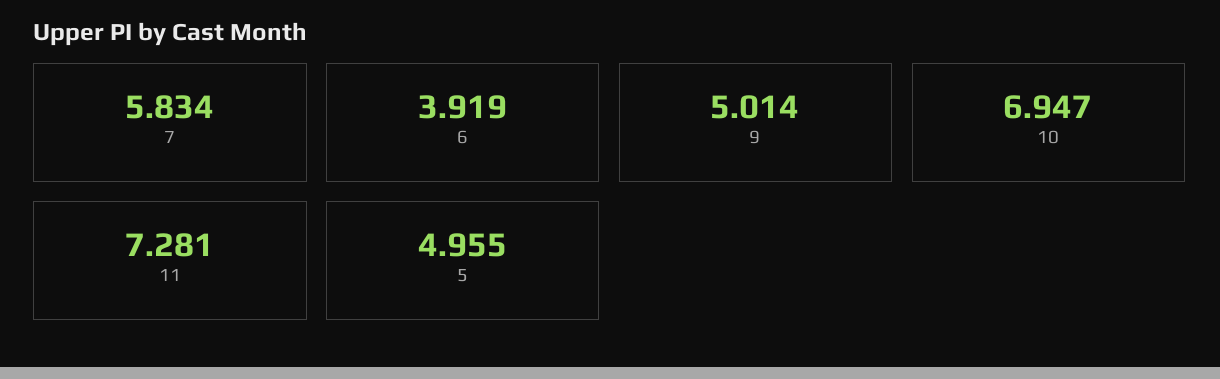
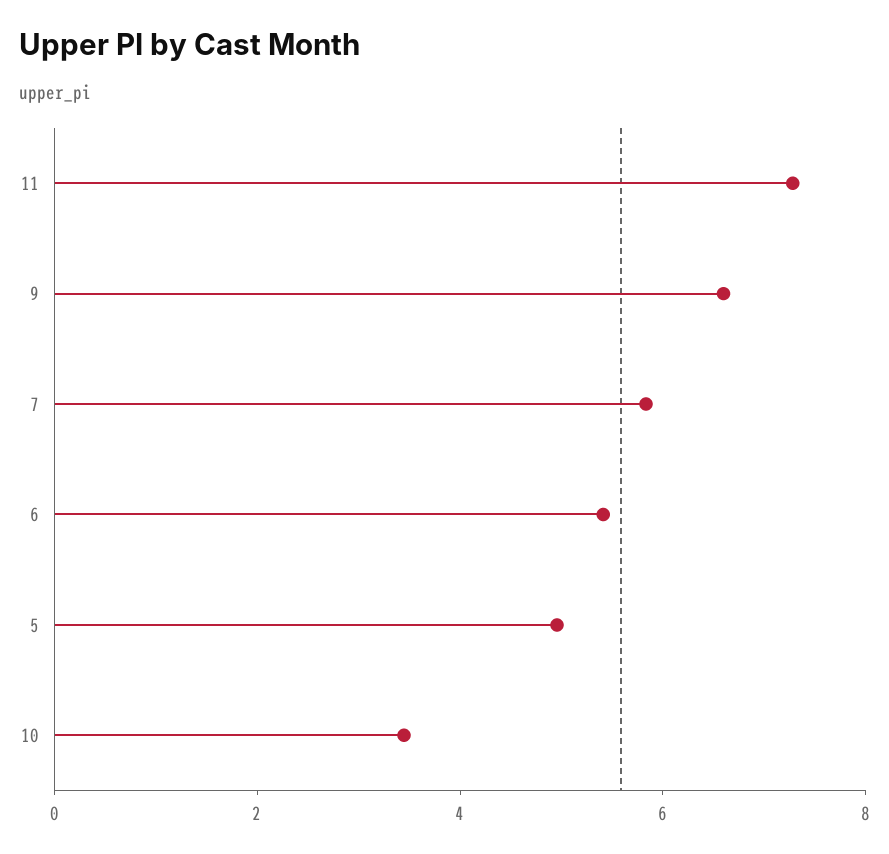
6: 3.919 -> 5.5
9: 5.014 -> 6.5
10: 6.947 -> 3.5

